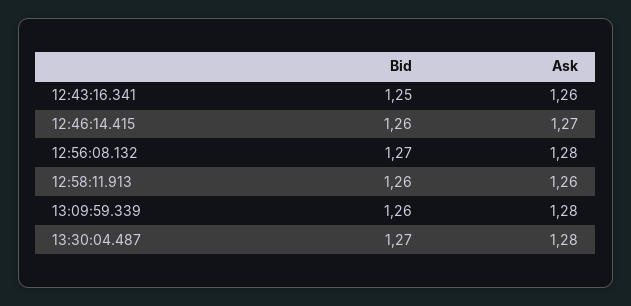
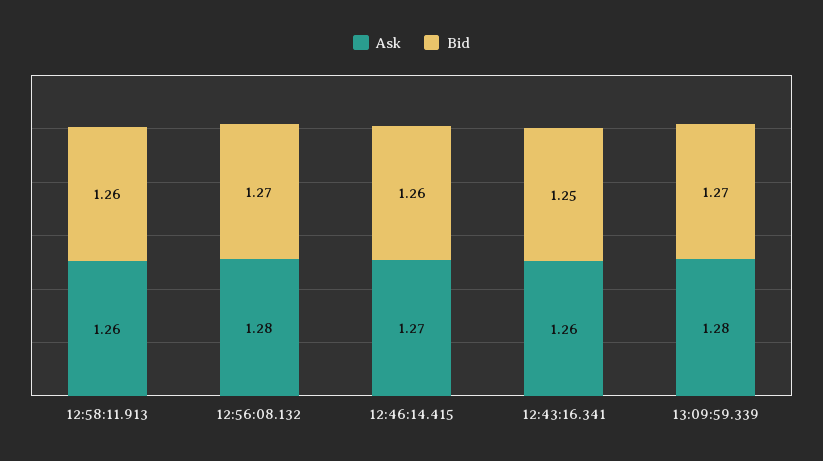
Bid, 13:09:59.339: 1.26 -> 1.27
Bid, 13:30:04.487: 1.27 -> none
Ask, 13:30:04.487: 1.28 -> none

